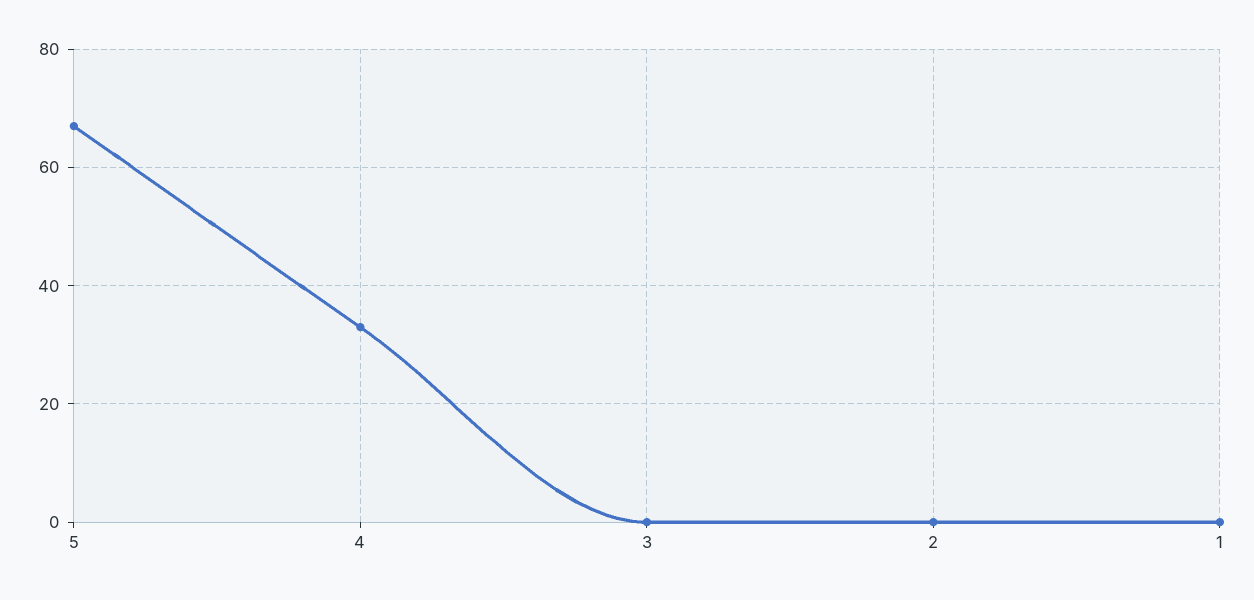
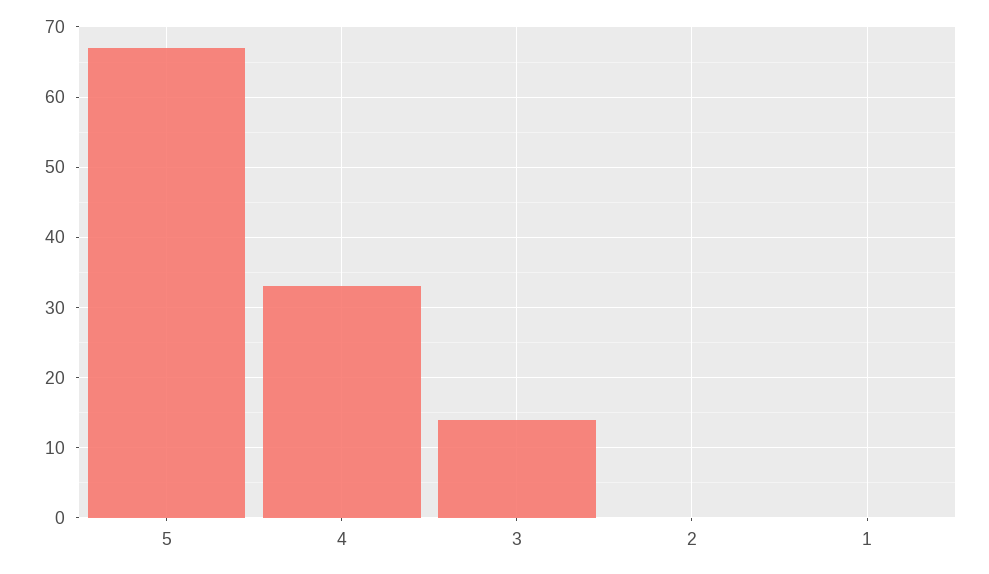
3: 0 -> 14

